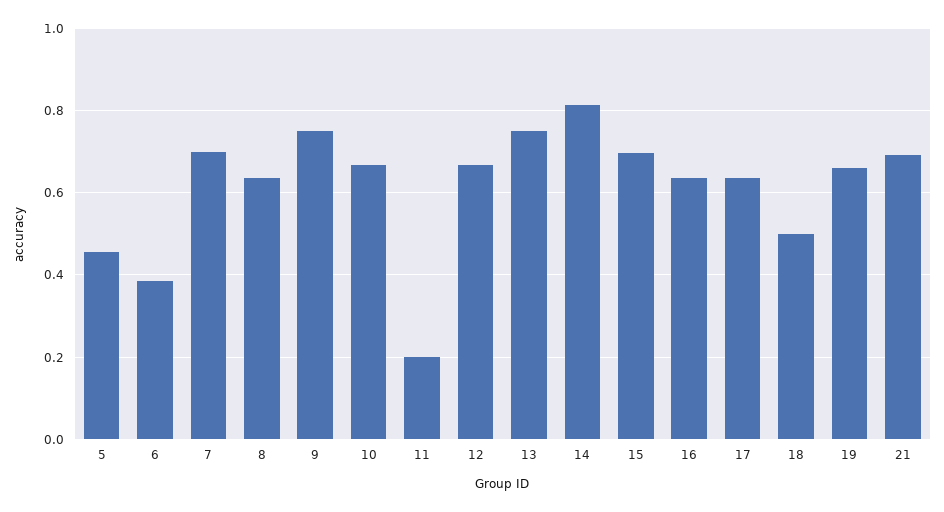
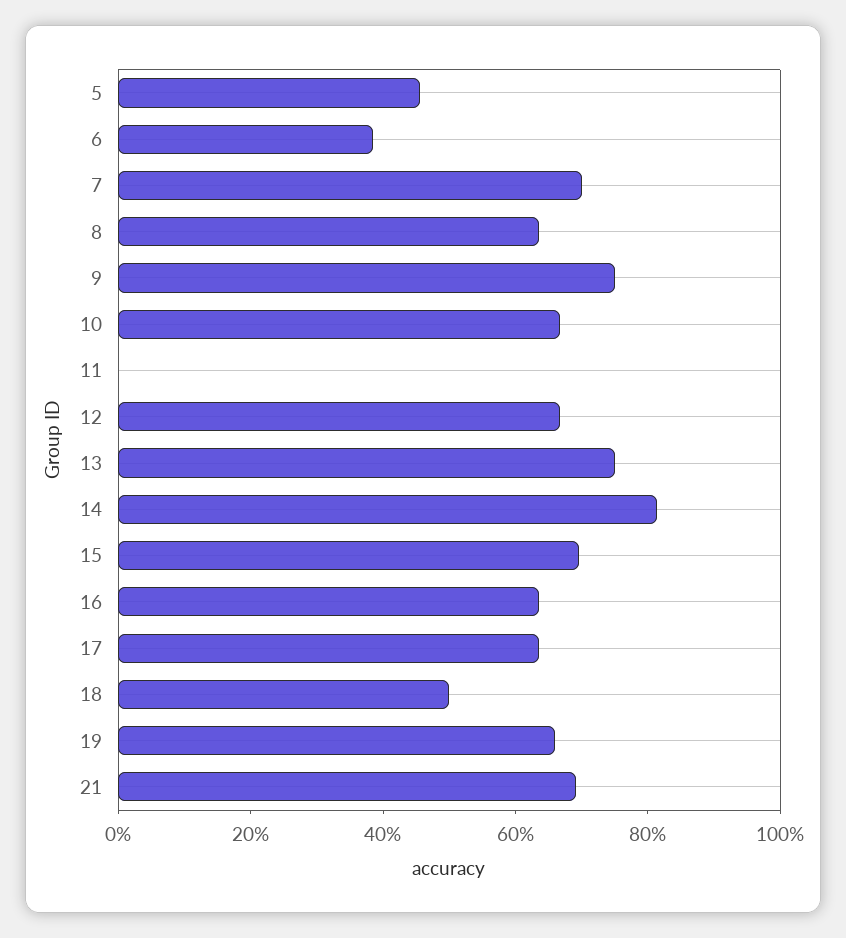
11: 0.2 -> 0

